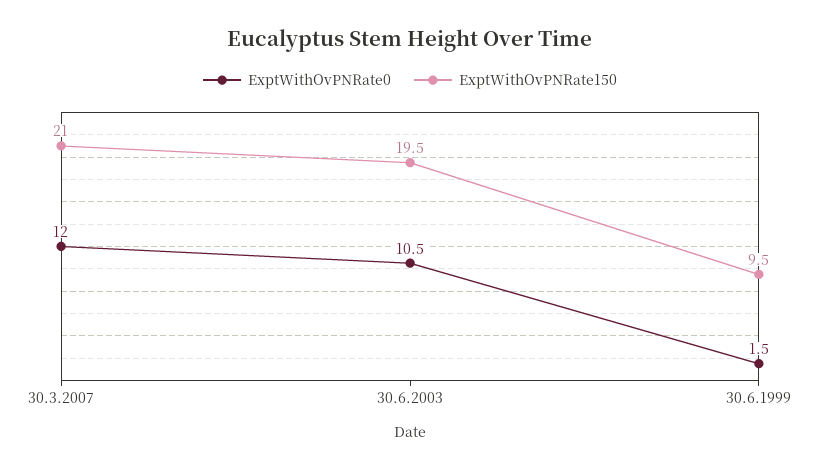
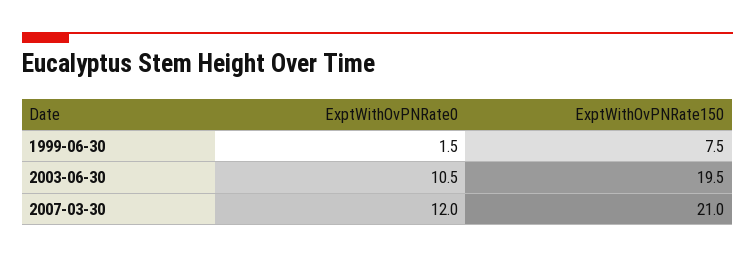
ExptWithOvPNRate150, 30.6.1999: 9.5 -> 7.5

